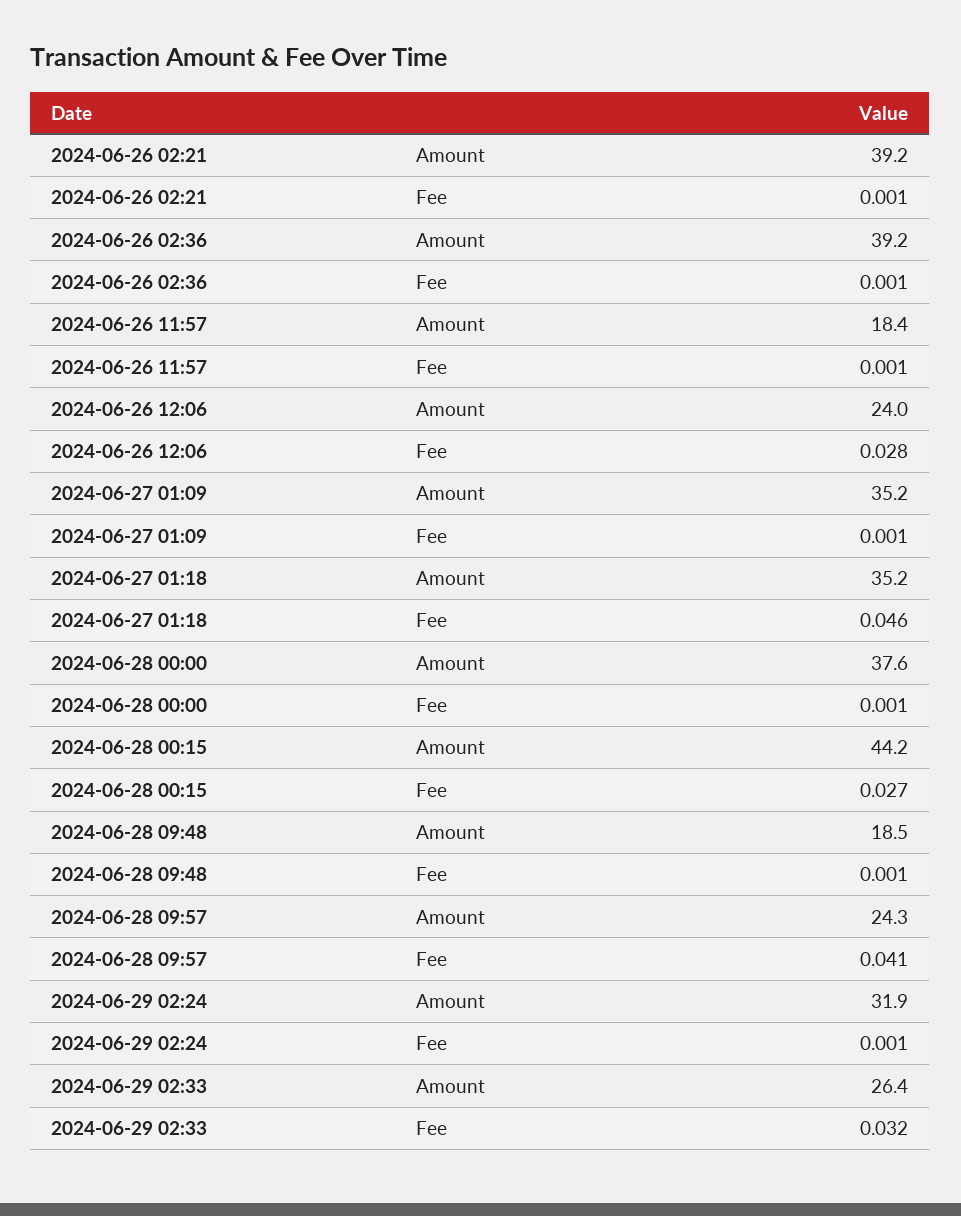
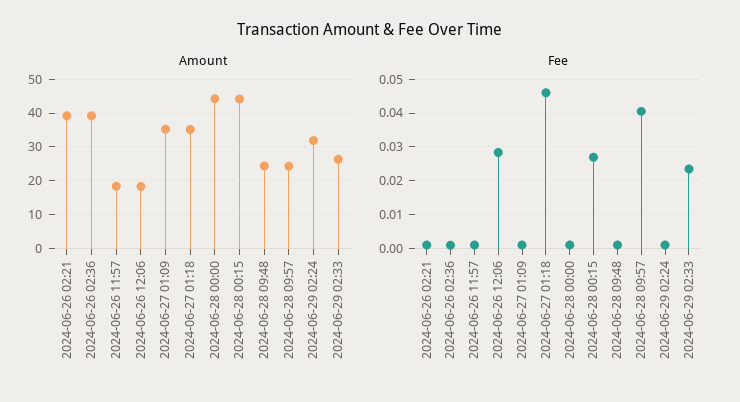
Amount, 2024-06-26 12:06: 24 -> 18
Amount, 2024-06-28 00:00: 37.6 -> 44
Amount, 2024-06-28 09:48: 18.5 -> 24
Fee, 2024-06-29 02:33: 0.032 -> 0.024

